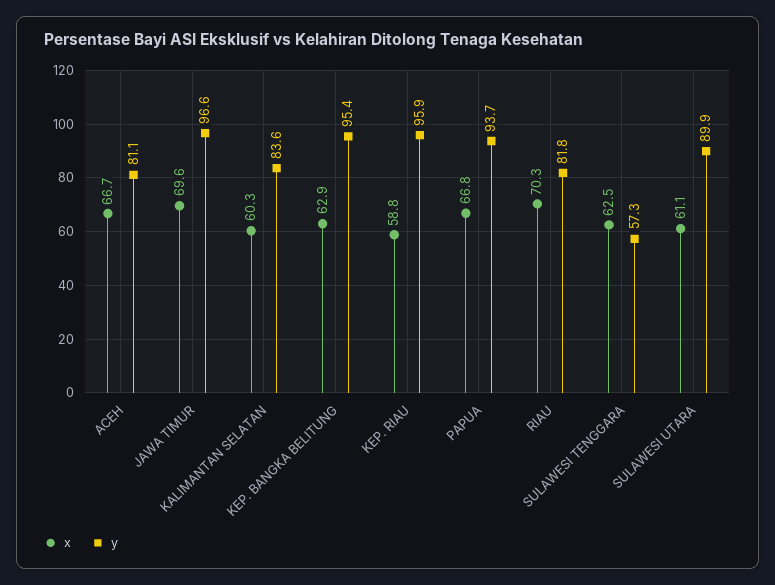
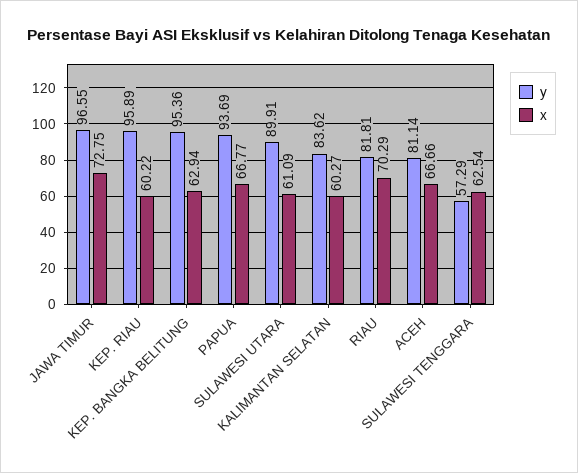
x, JAWA TIMUR: 69.6 -> 72.75
x, KEP. RIAU: 58.8 -> 60.22

